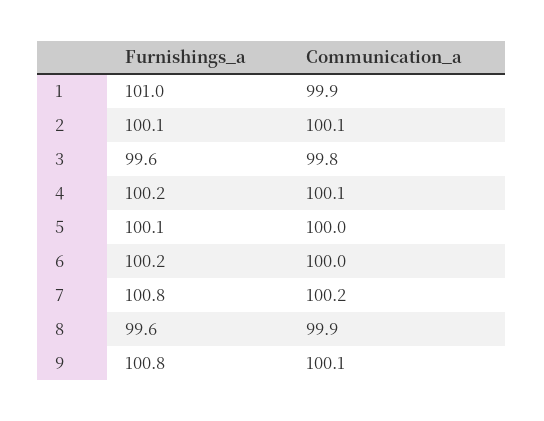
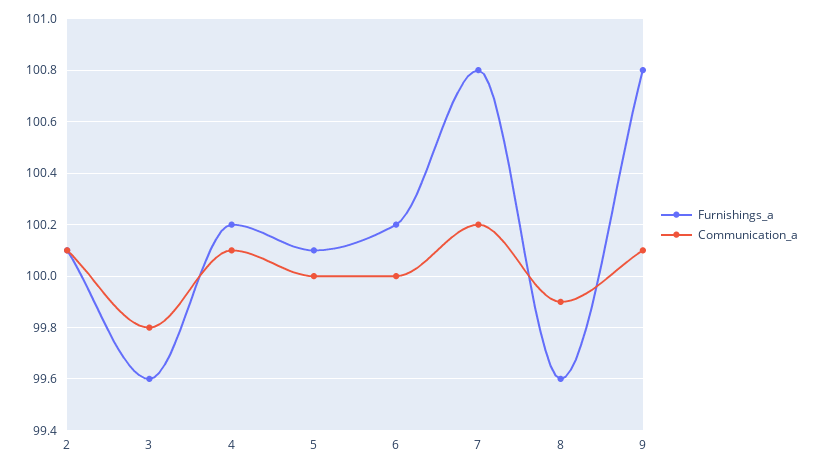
Furnishings_a, 1: 101 -> none
Communication_a, 1: 99.9 -> none

